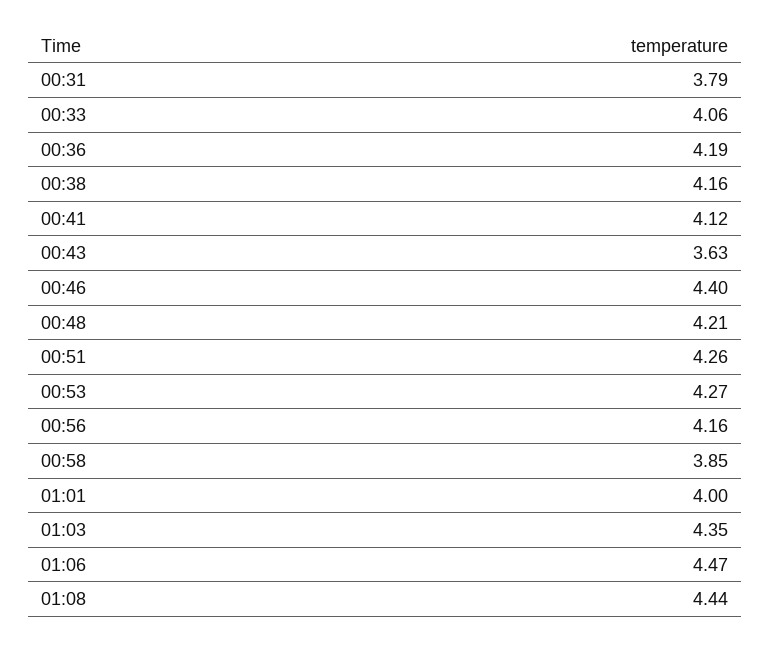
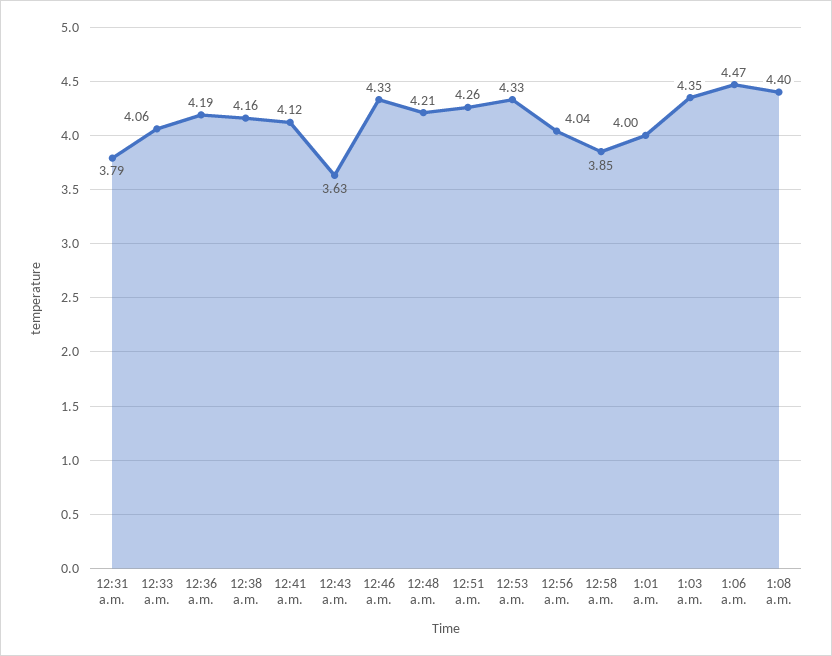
00:46: 4.4 -> 4.33
00:53: 4.27 -> 4.33
00:56: 4.16 -> 4.04
01:08: 4.44 -> 4.4

